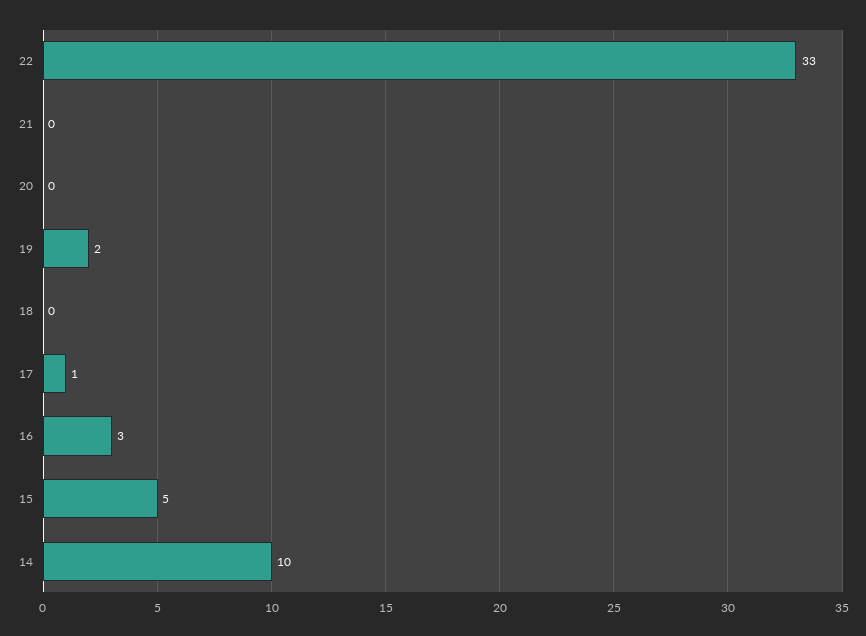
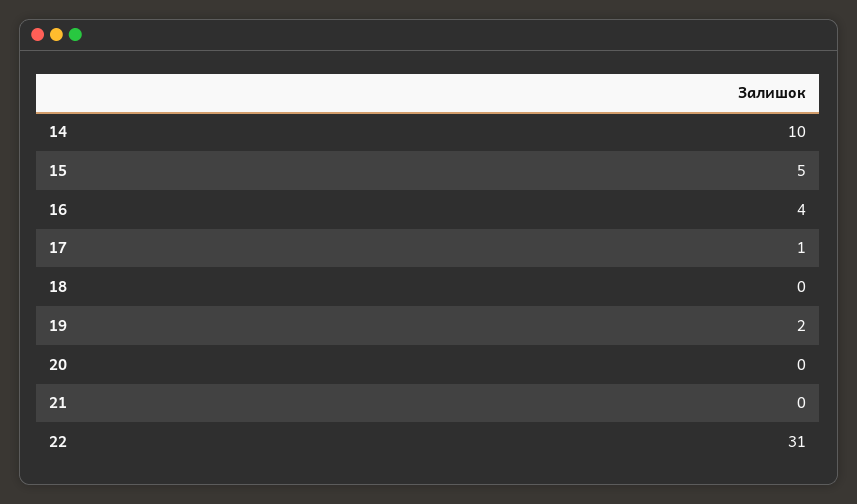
22: 33 -> 31
16: 3 -> 4

